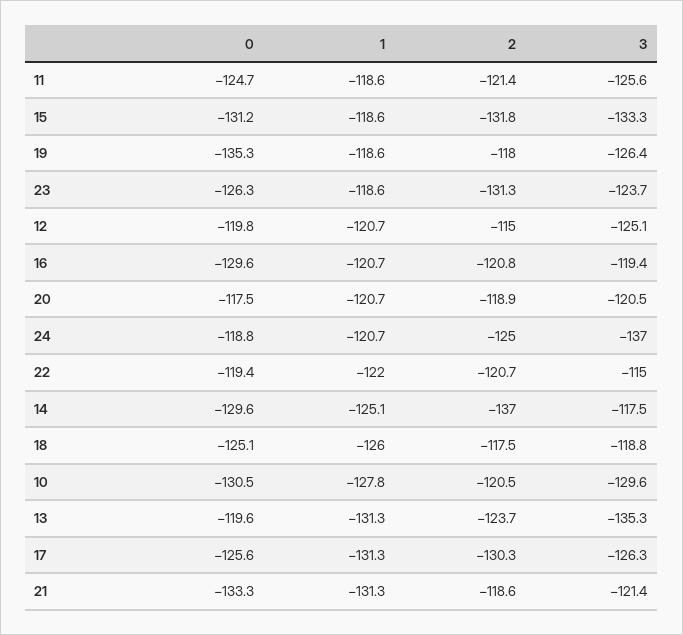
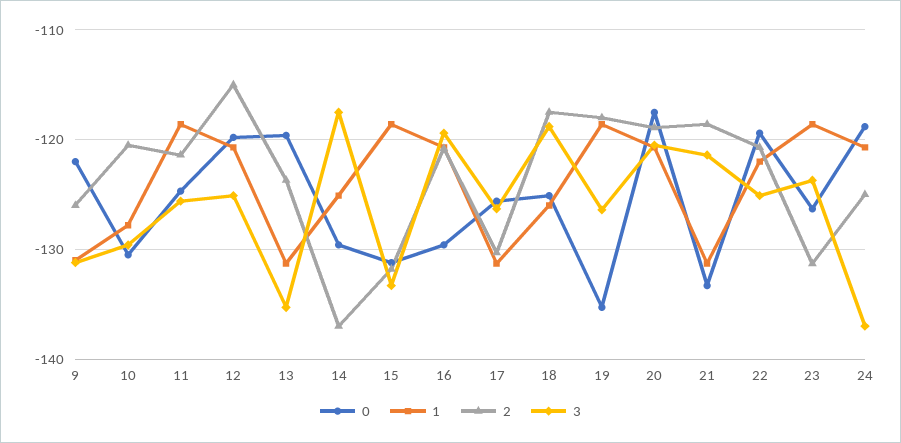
3, 22: -115 -> -125
0, 9: none -> -122
1, 9: none -> -131
2, 9: none -> -126
3, 9: none -> -131

